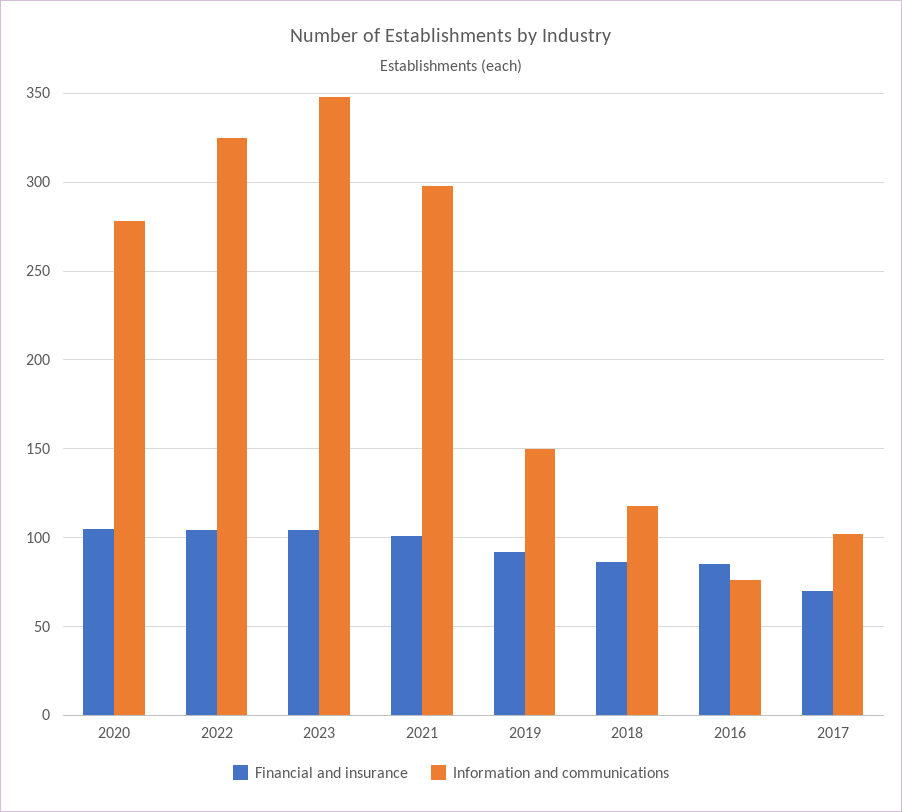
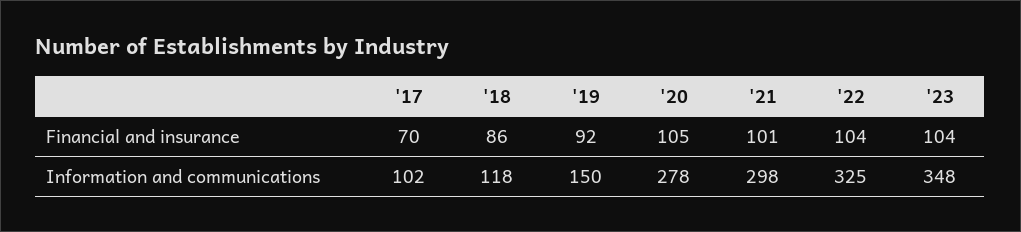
Financial and insurance, 2016: 85 -> none
Information and communications, 2016: 75 -> none

